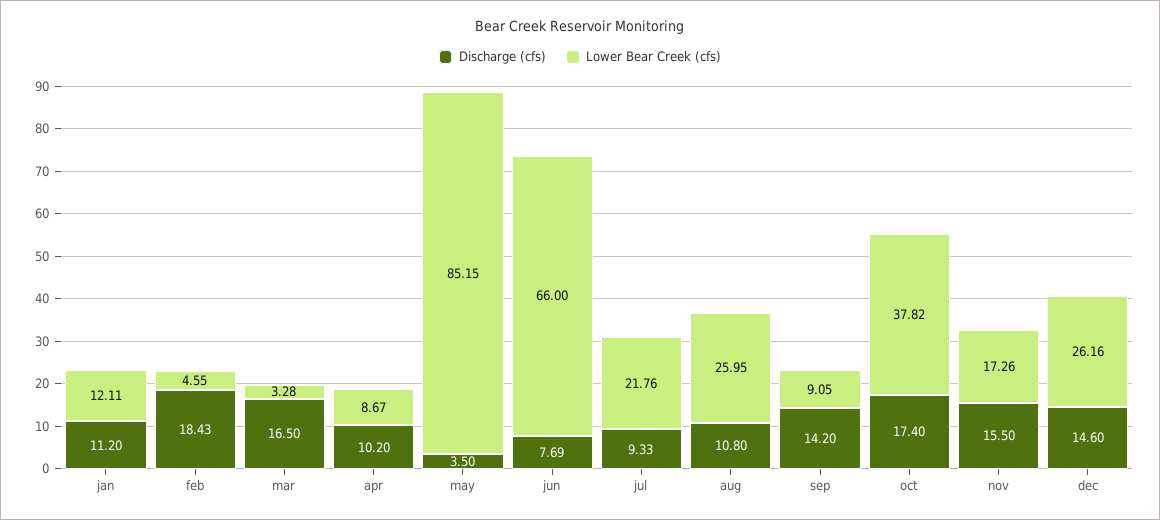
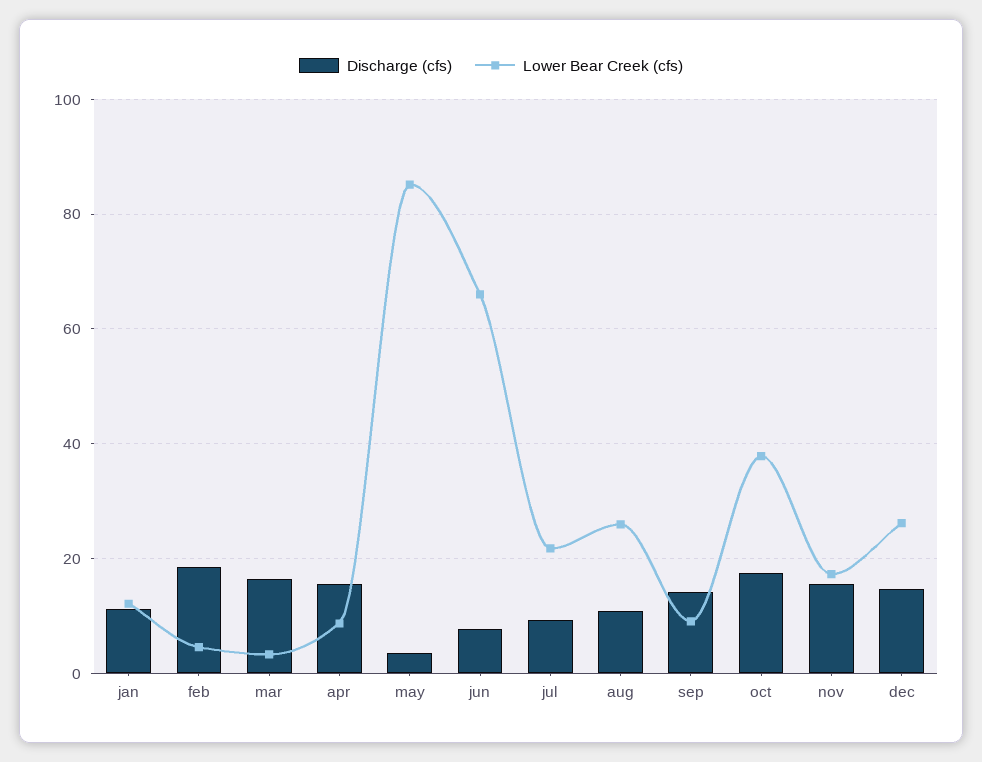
Discharge (cfs), apr: 10.2 -> 16

